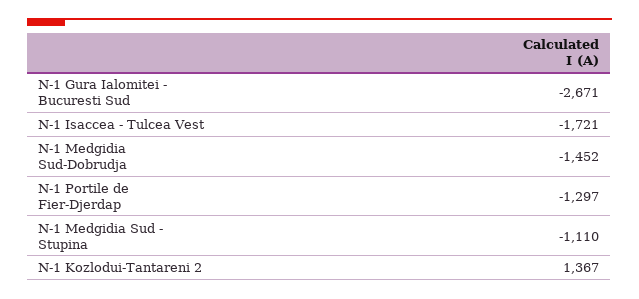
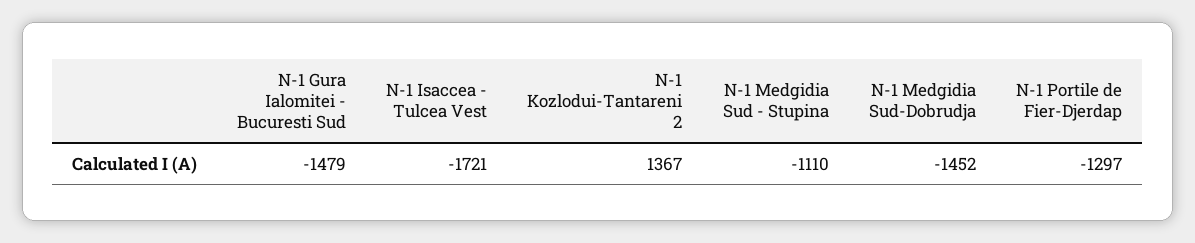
N-1 Gura Ialomitei - Bucuresti Sud: -2671 -> -1479

